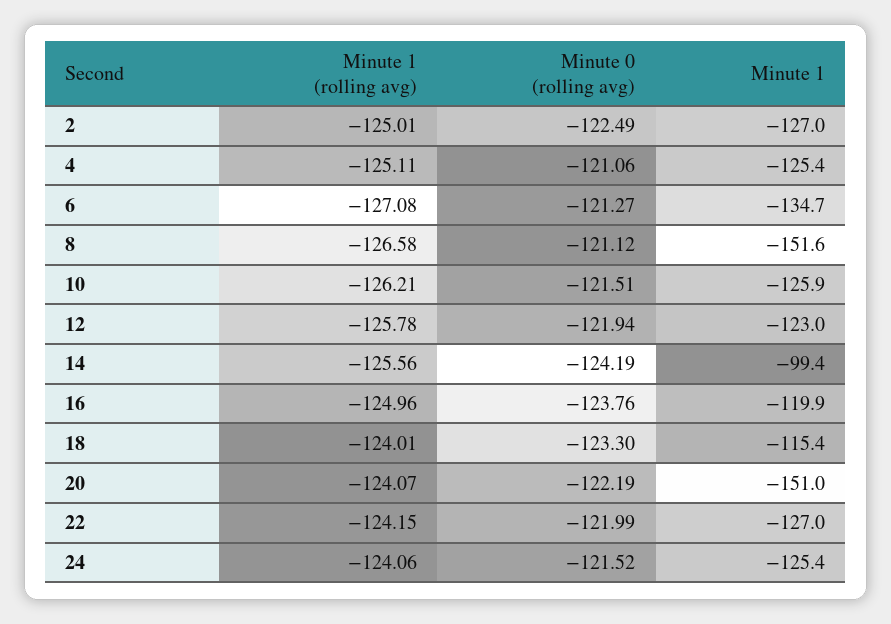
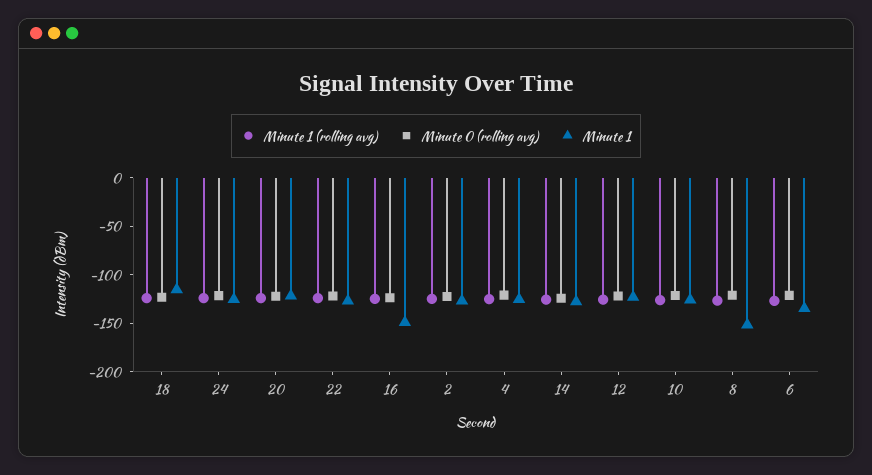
Minute 1, 14: -99.4 -> -130
Minute 1, 16: -119.9 -> -150
Minute 1, 20: -151 -> -120

